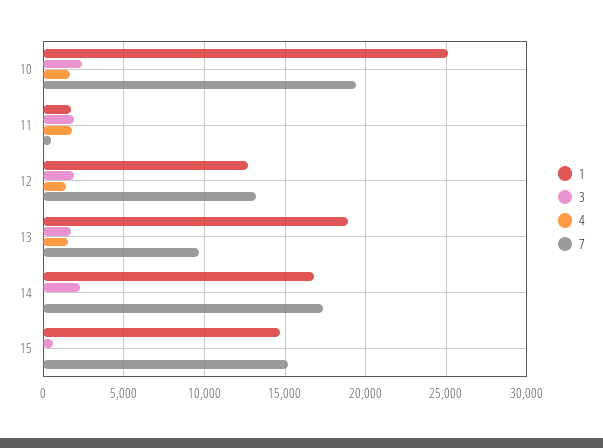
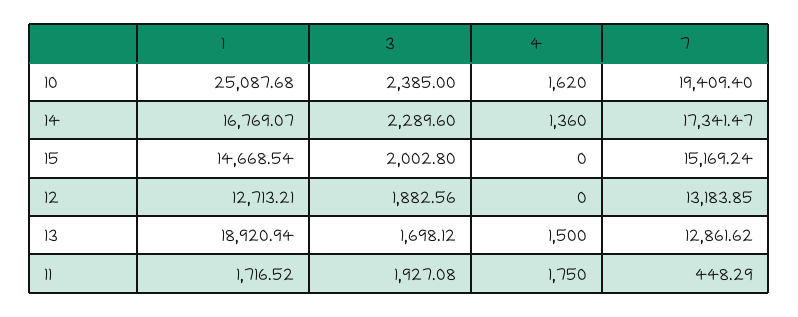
4, 12: 1500 -> 0
7, 13: 9500 -> 12861.62
4, 14: 0 -> 1360
3, 15: 500 -> 2002.8

